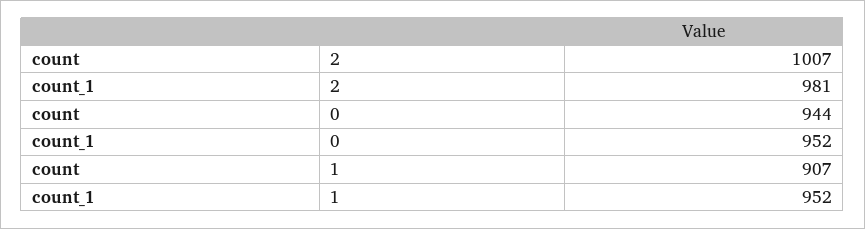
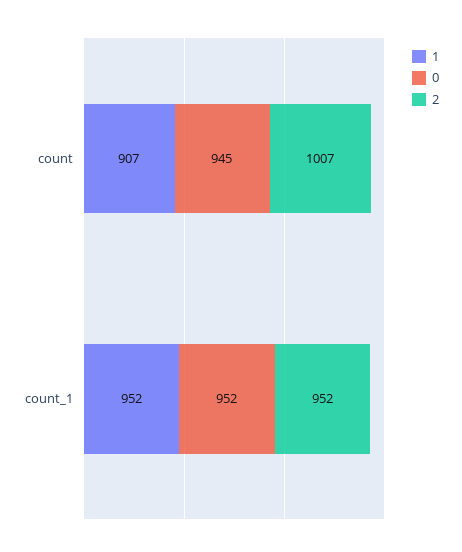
2, count_1: 981 -> 952
0, count: 944 -> 945

